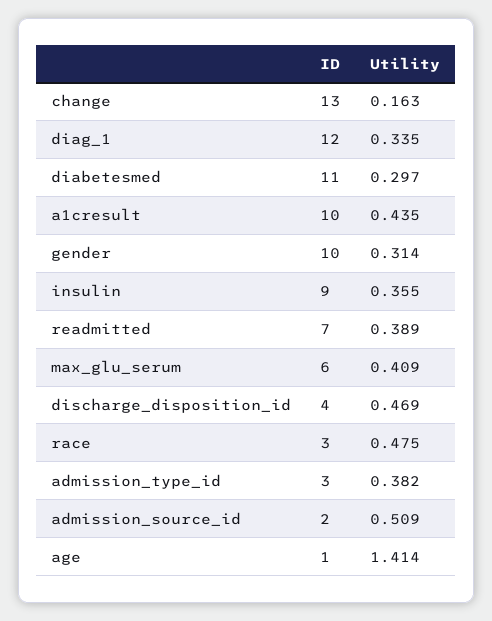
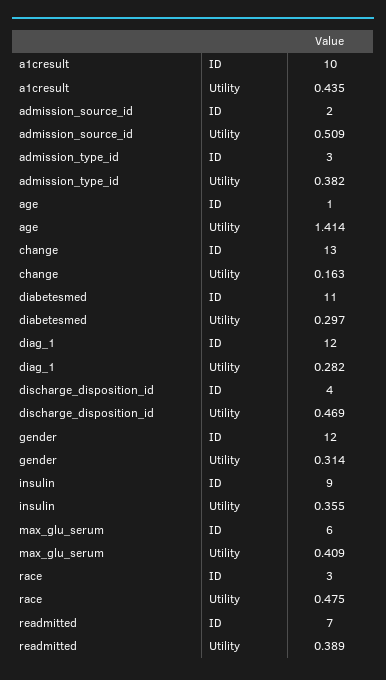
Utility, diag_1: 0.335 -> 0.282
ID, gender: 10 -> 12

